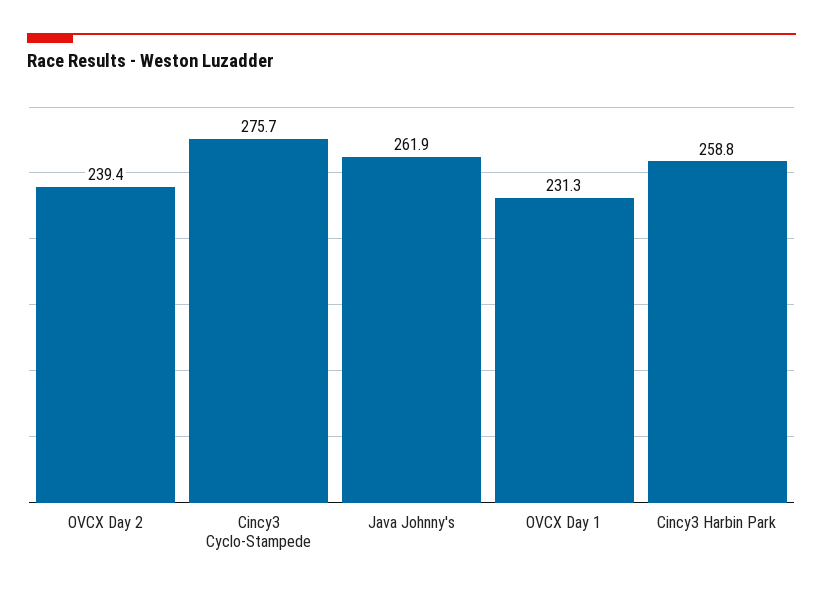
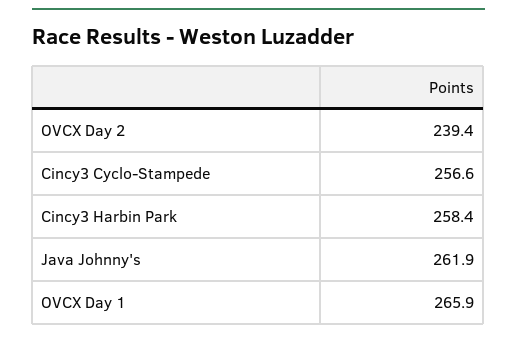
Cincy3 Cyclo-Stampede: 275.7 -> 256.6
OVCX Day 1: 231.3 -> 265.9
Cincy3 Harbin Park: 258.8 -> 258.4

